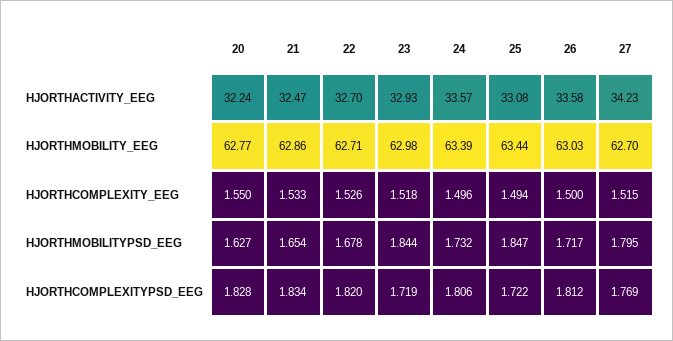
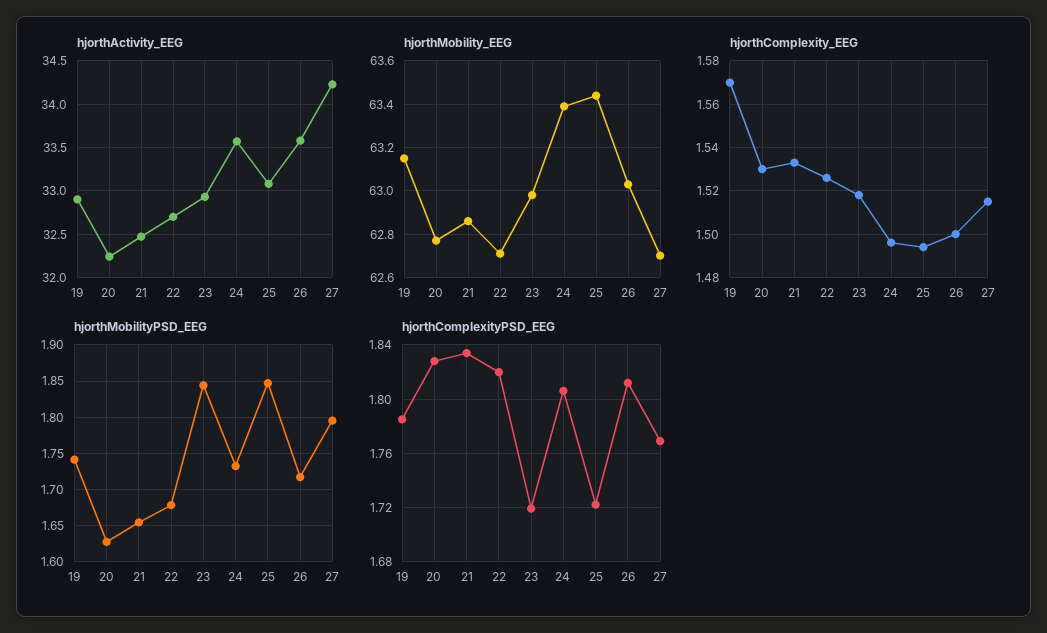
HJORTHCOMPLEXITY_EEG, 20: 1.55 -> 1.53
HJORTHACTIVITY_EEG, 19: none -> 32.9
HJORTHMOBILITY_EEG, 19: none -> 63.15
HJORTHCOMPLEXITY_EEG, 19: none -> 1.57
HJORTHMOBILITYPSD_EEG, 19: none -> 1.74
HJORTHCOMPLEXITYPSD_EEG, 19: none -> 1.785

